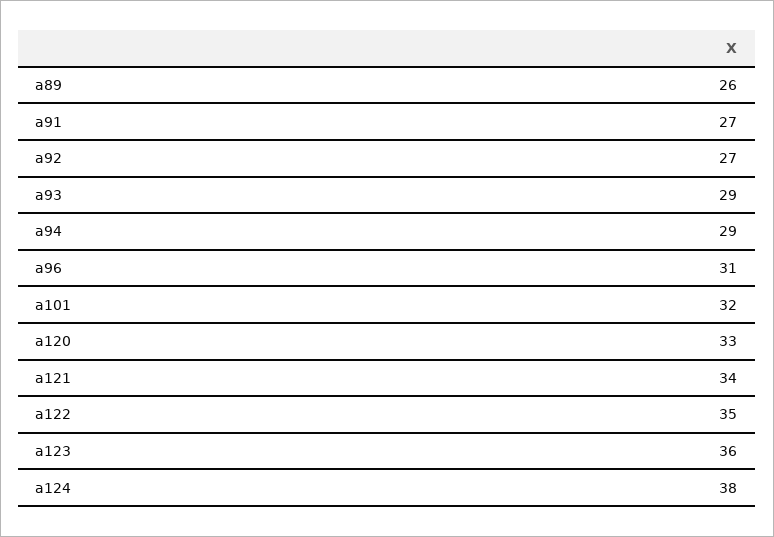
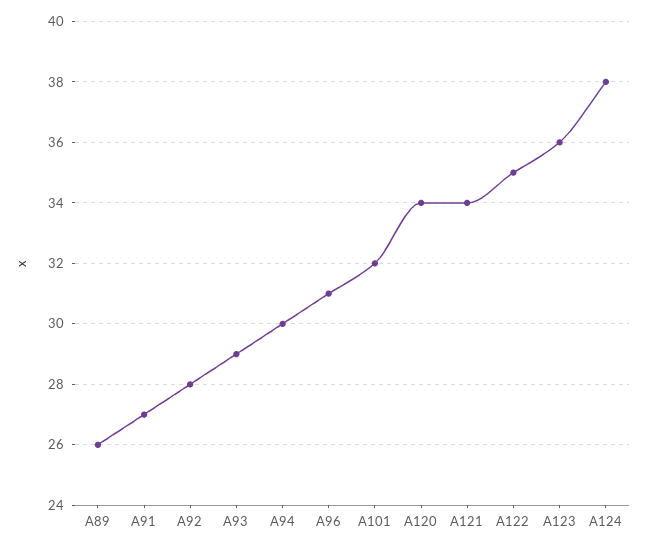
a92: 27 -> 28
a94: 29 -> 30
a120: 33 -> 34

